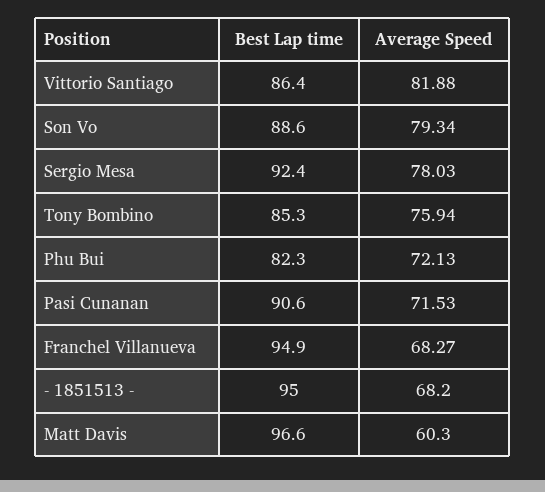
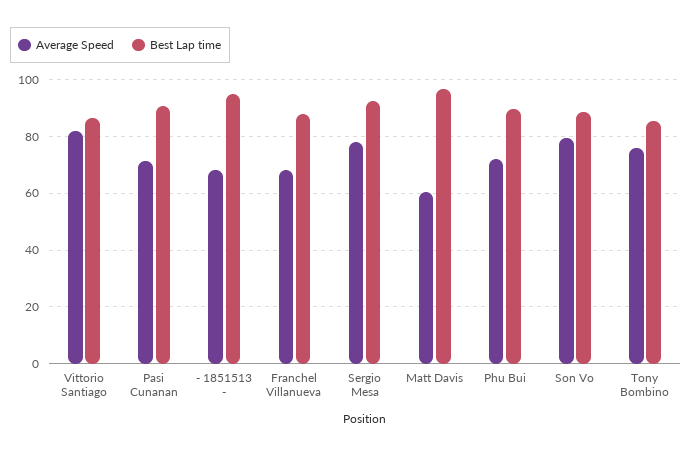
Best Lap time, Phu Bui: 82.3 -> 90
Best Lap time, Franchel Villanueva: 94.9 -> 87.5

